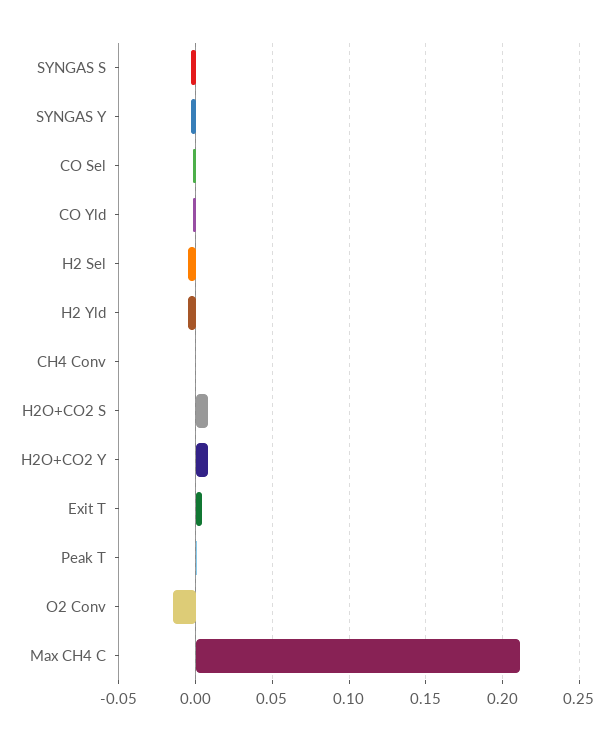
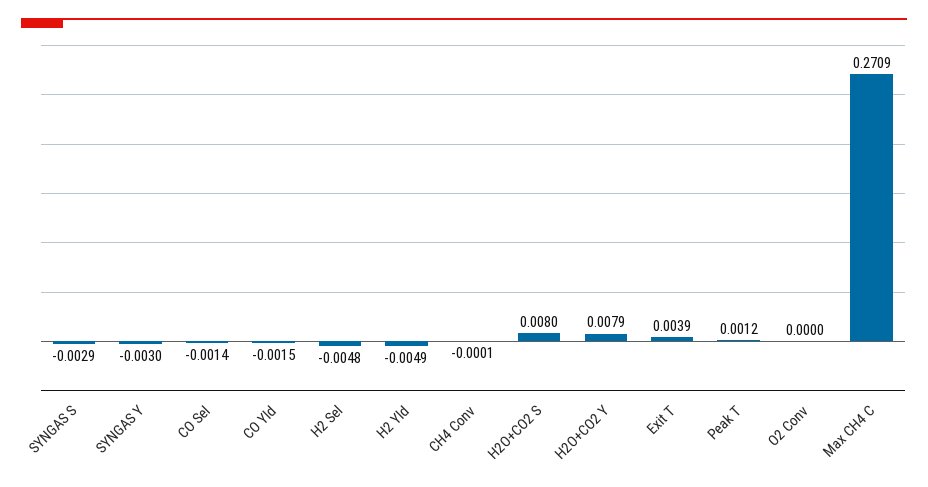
O2 Conv: -0.015 -> 0
Max CH4 C: 0.21 -> 0.2709

